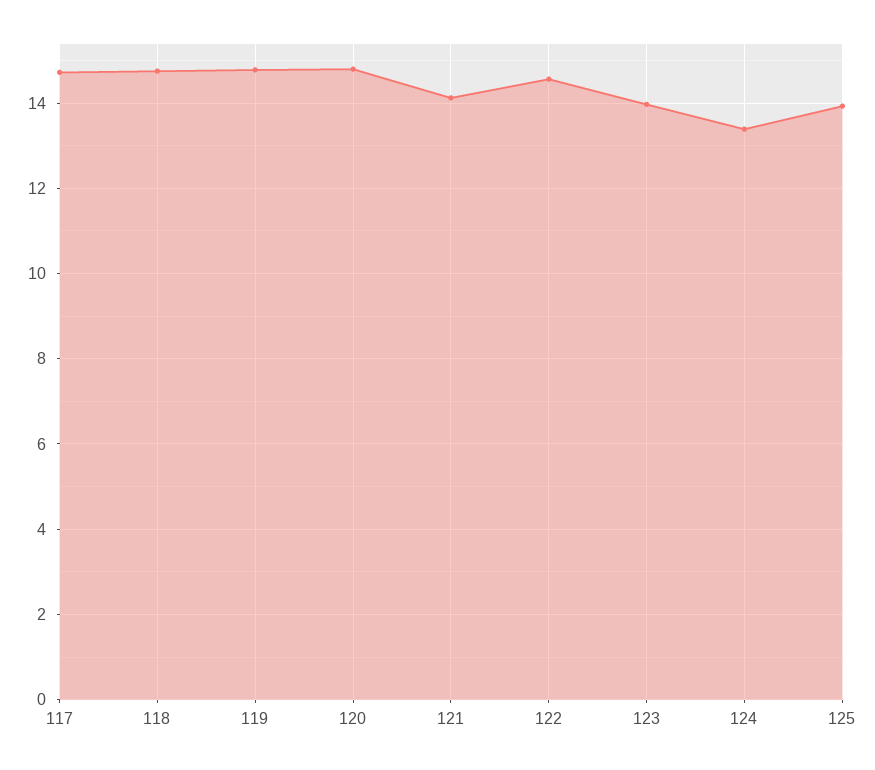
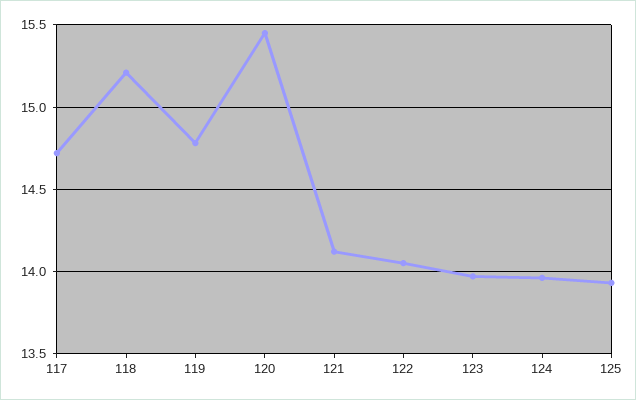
118: 14.8 -> 15.2
120: 14.8 -> 15.45
122: 14.6 -> 14.05
124: 13.4 -> 13.95

